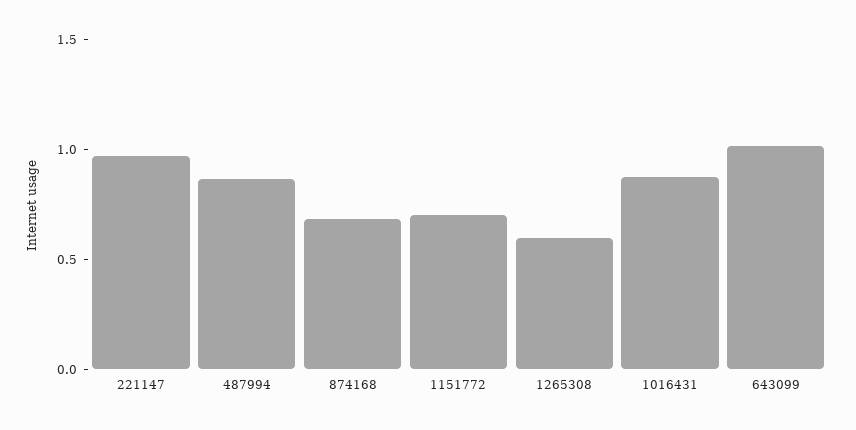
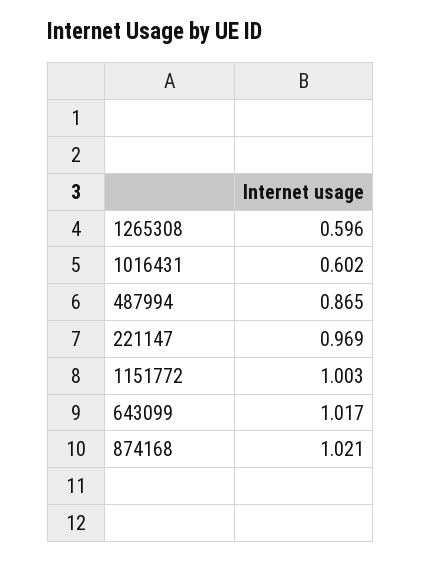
874168: 0.7 -> 1.021
1151772: 0.7 -> 1.003
1016431: 0.9 -> 0.602

